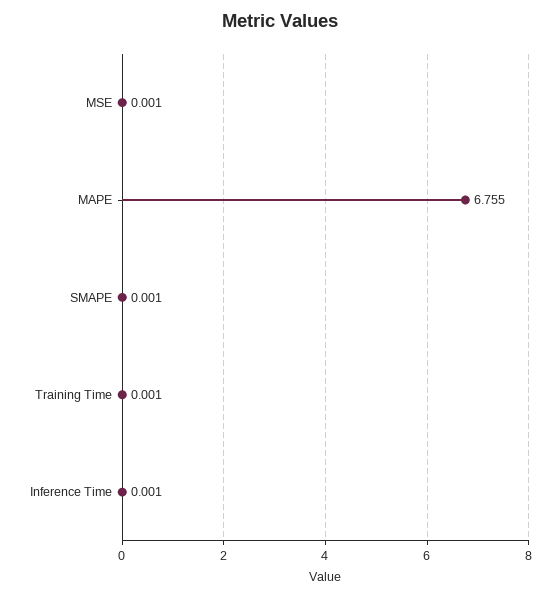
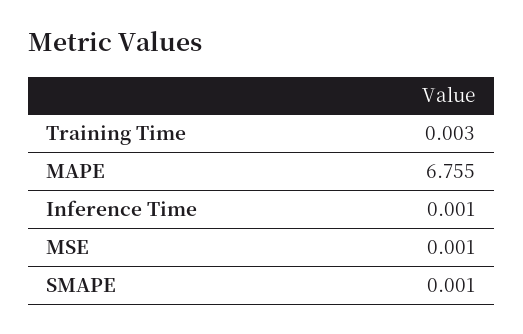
Training Time: 0.001 -> 0.003

